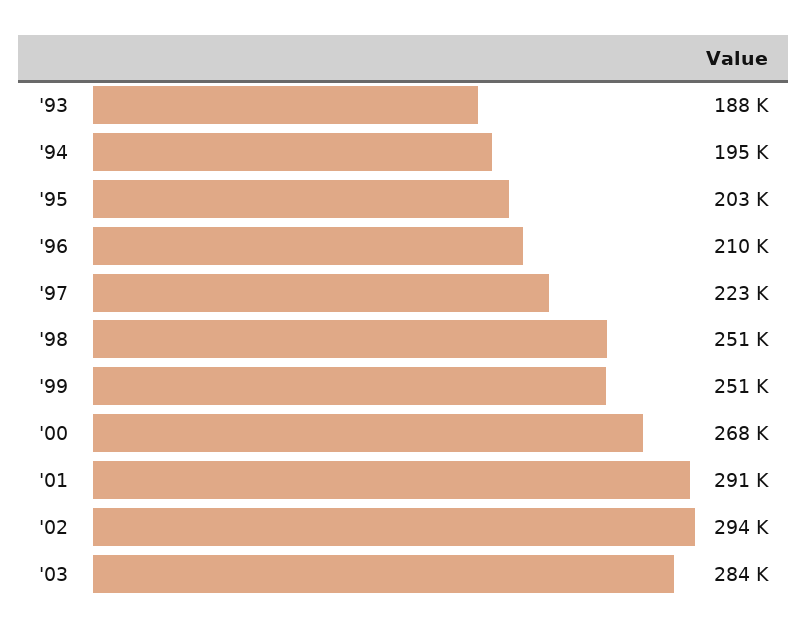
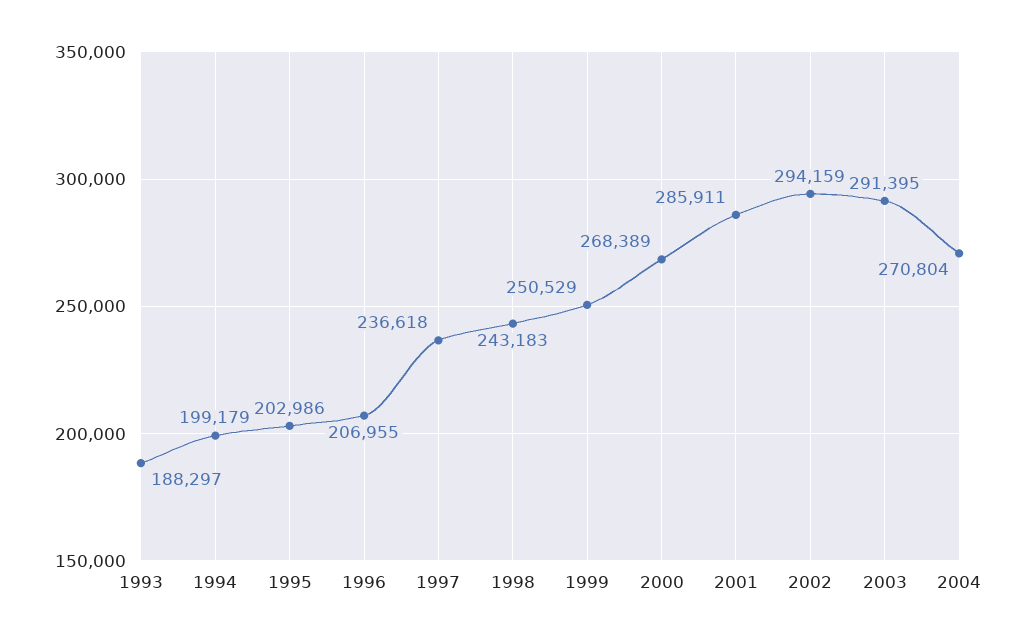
'94: 195000 -> 199179
'96: 210000 -> 206955
'97: 223000 -> 236618
'98: 251000 -> 243183
'01: 291000 -> 285911
'03: 284000 -> 291395
2004: none -> 270804

